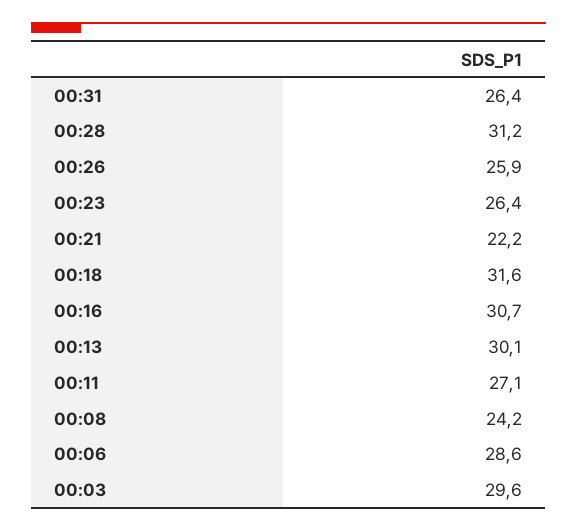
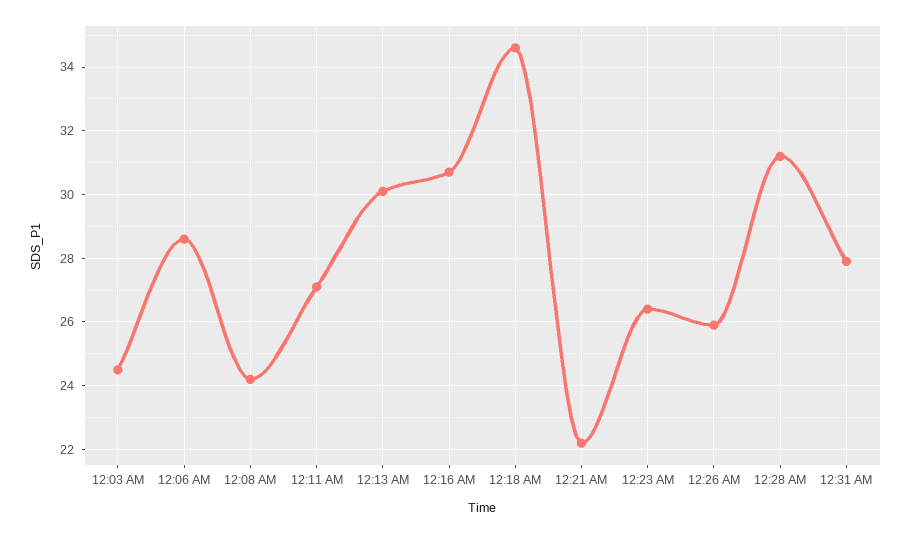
00:31: 26.4 -> 28
00:18: 31.6 -> 34.5
00:03: 29.6 -> 24.5

